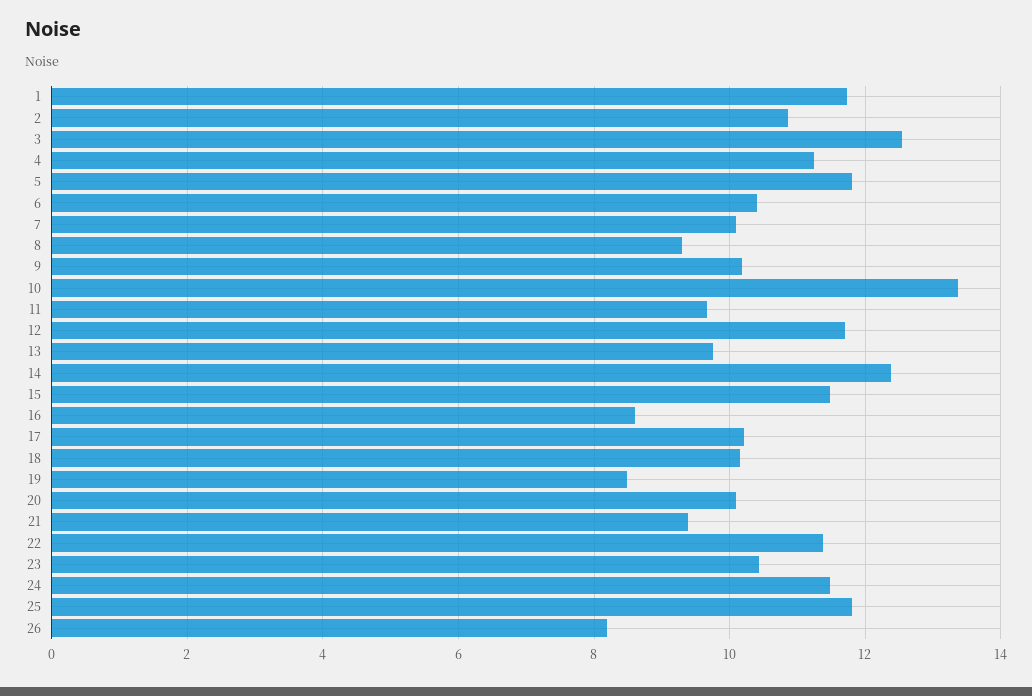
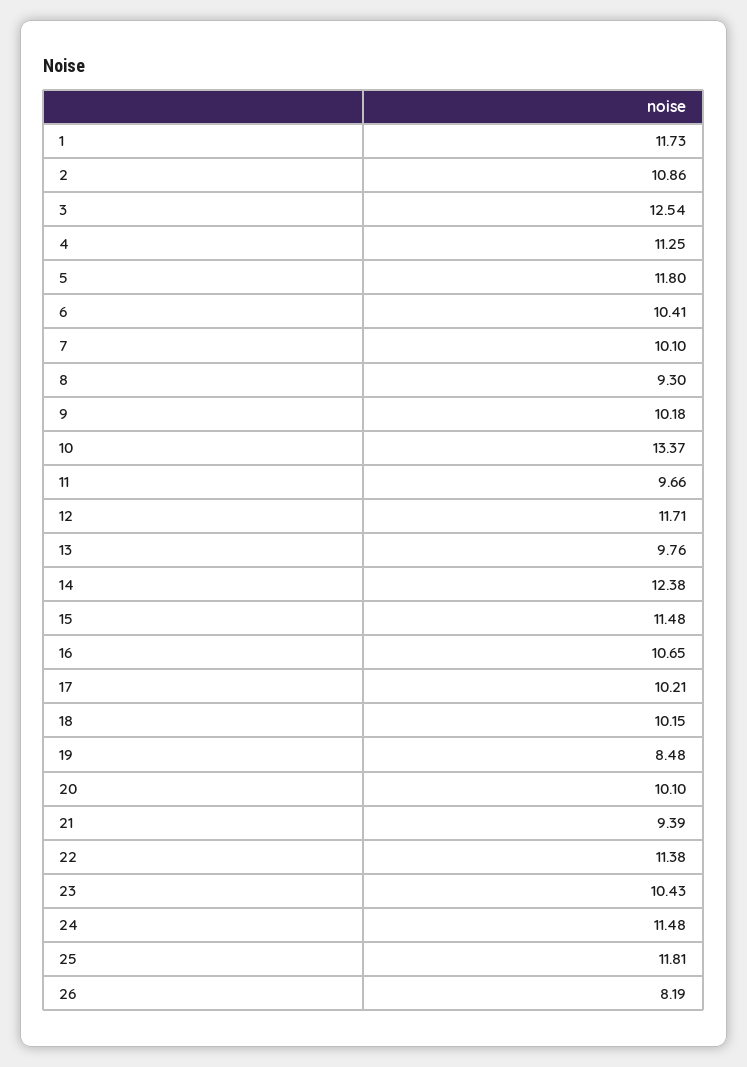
16: 8.6 -> 10.65

